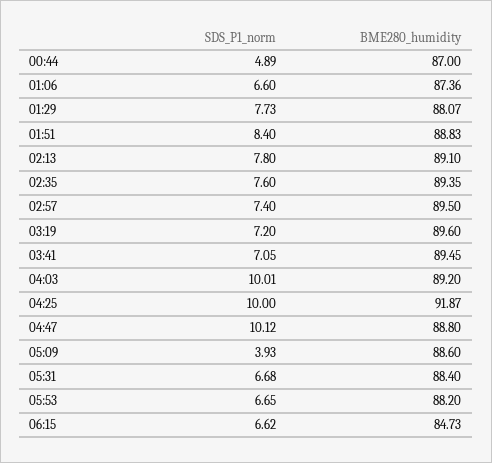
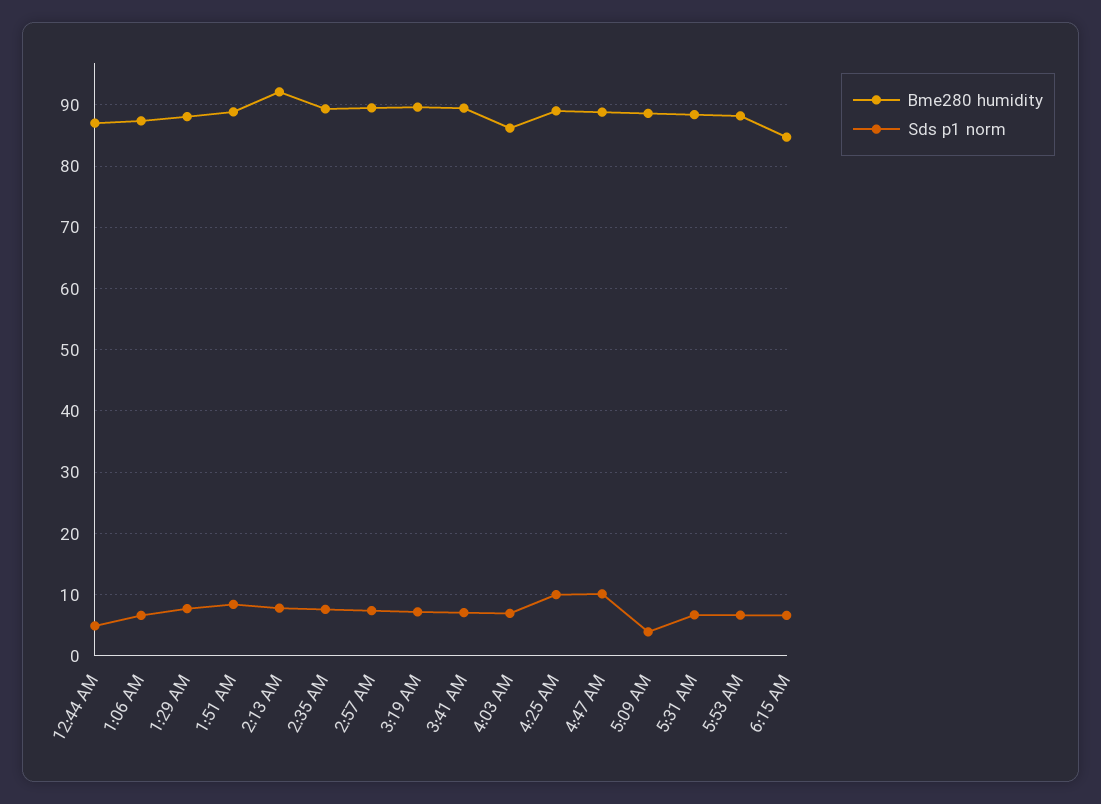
BME280_humidity, 02:13: 89.1 -> 92
SDS_P1_norm, 04:03: 10.01 -> 7
BME280_humidity, 04:03: 89.2 -> 86
BME280_humidity, 04:25: 91.87 -> 89

